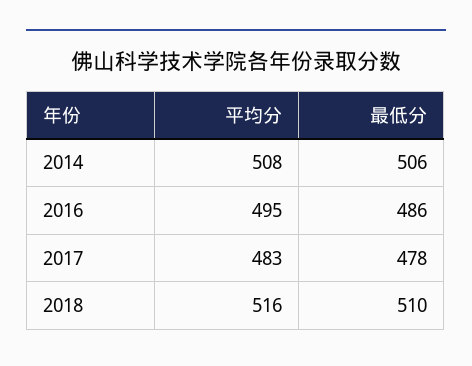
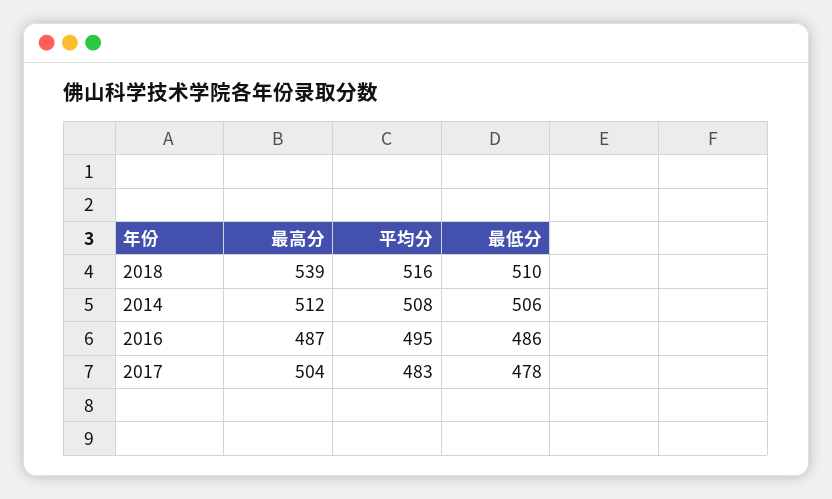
最高分, 2018: none -> 539
最高分, 2014: none -> 512
最高分, 2016: none -> 487
最高分, 2017: none -> 504

